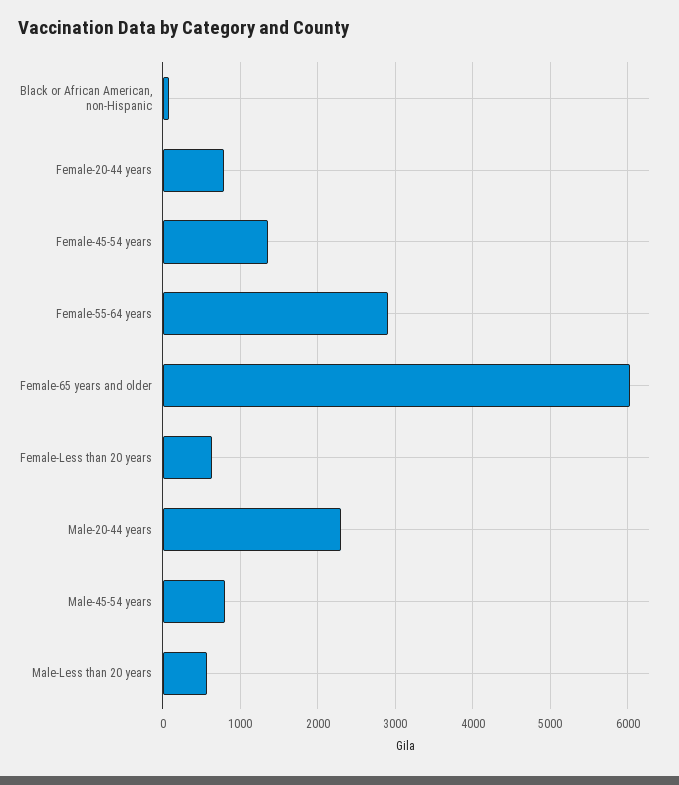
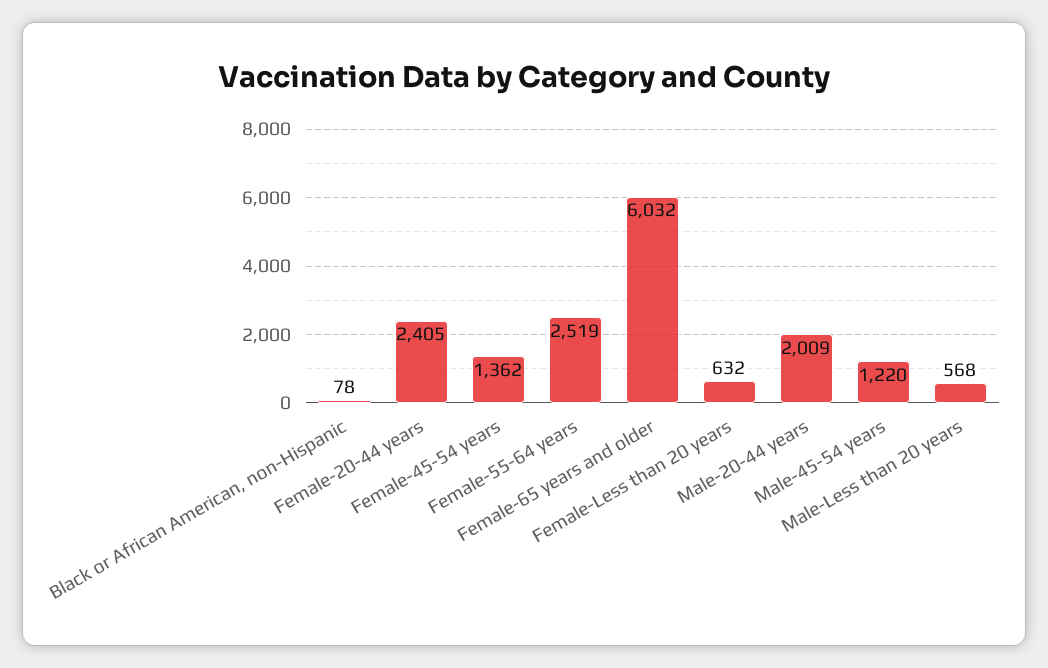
Female-20-44 years: 800 -> 2405
Female-55-64 years: 2900 -> 2519
Male-20-44 years: 2300 -> 2009
Male-45-54 years: 800 -> 1220

